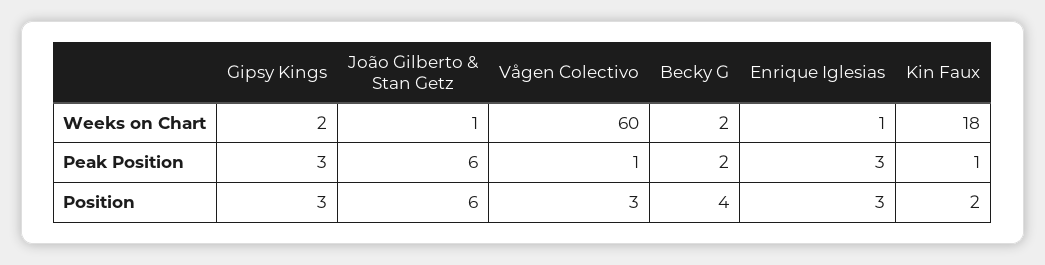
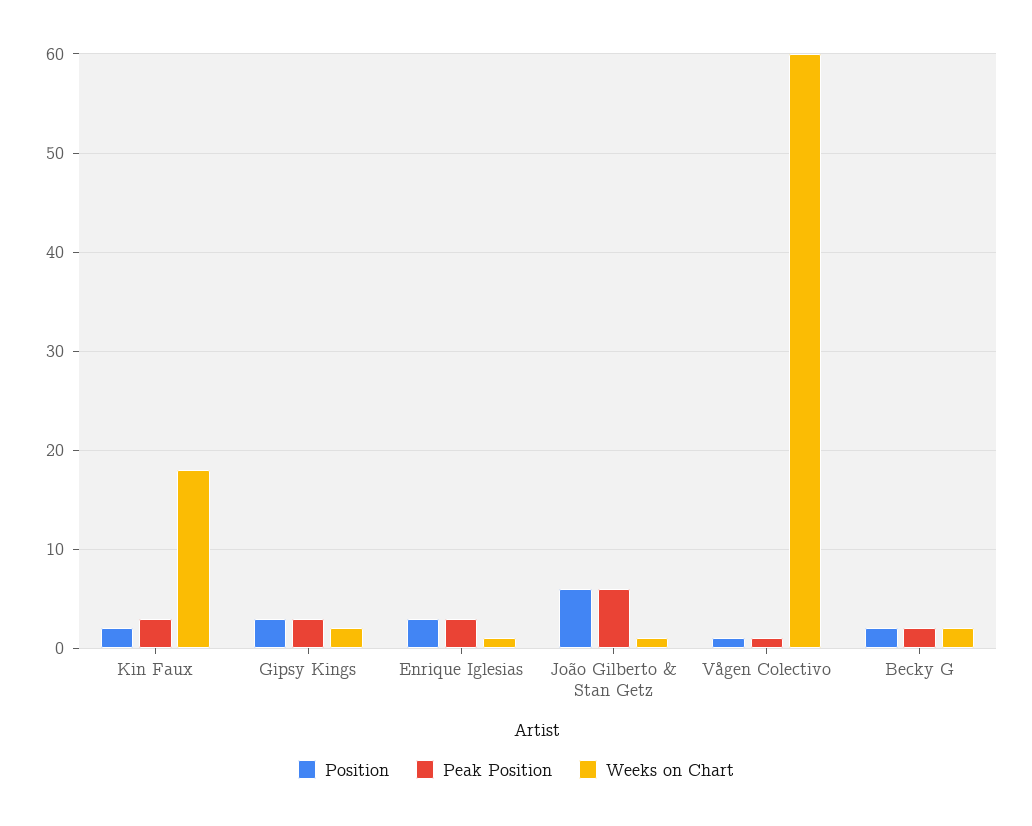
Peak Position, Kin Faux: 1 -> 3
Position, Vågen Colectivo: 3 -> 1
Position, Becky G: 4 -> 2

